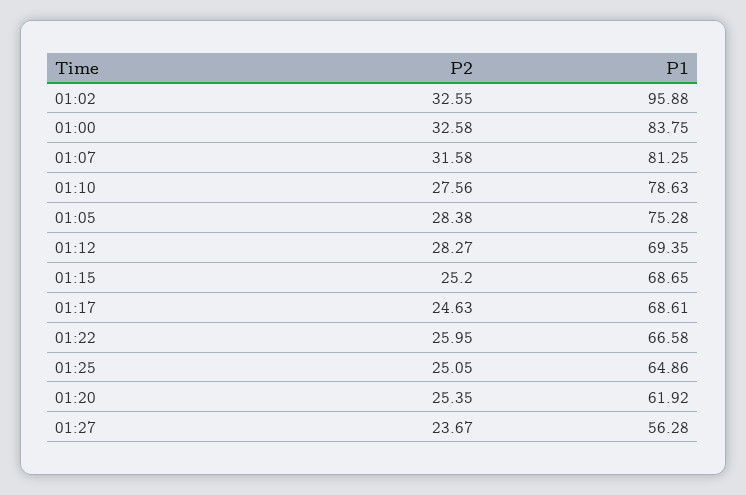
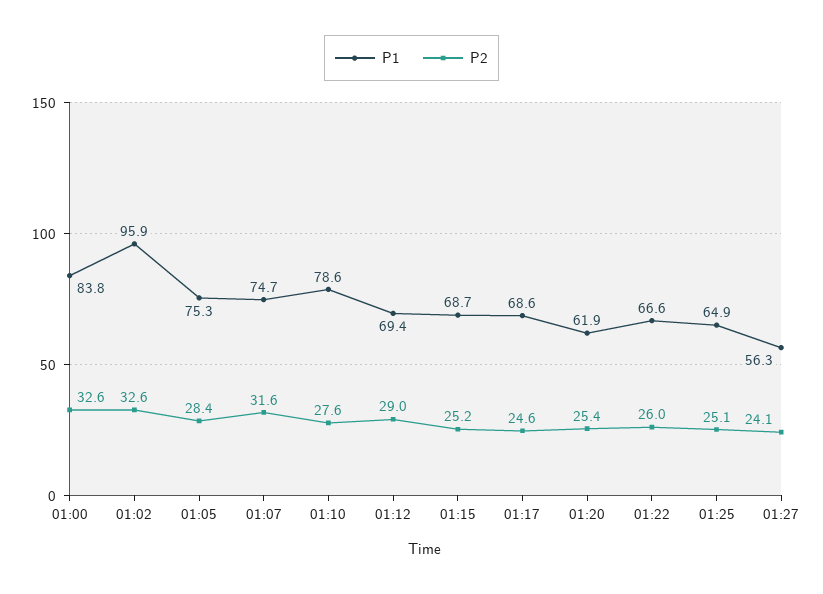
P1, 01:07: 81.25 -> 74.7
P2, 01:12: 28.27 -> 29
P2, 01:27: 23.67 -> 24.1

